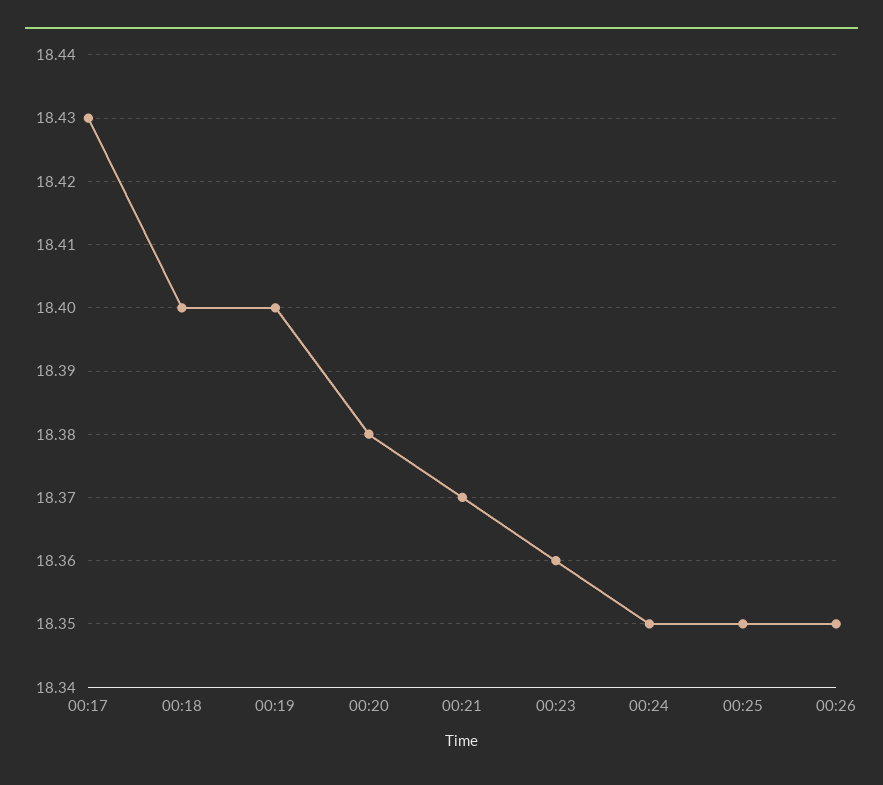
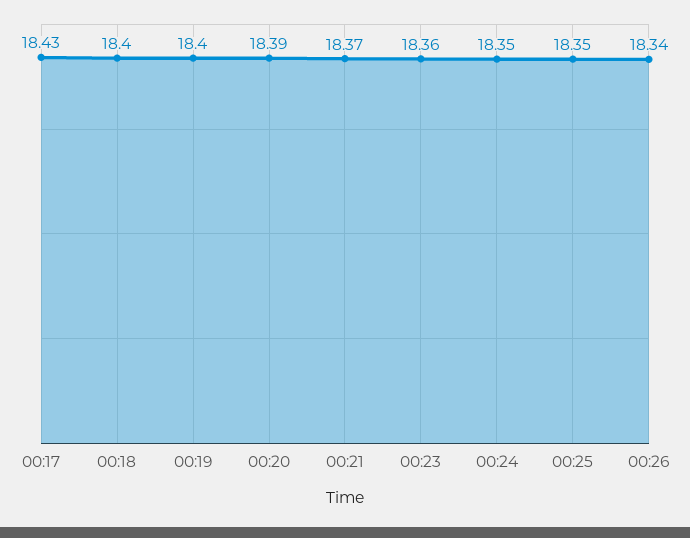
00:20: 18.38 -> 18.39
00:26: 18.35 -> 18.34

